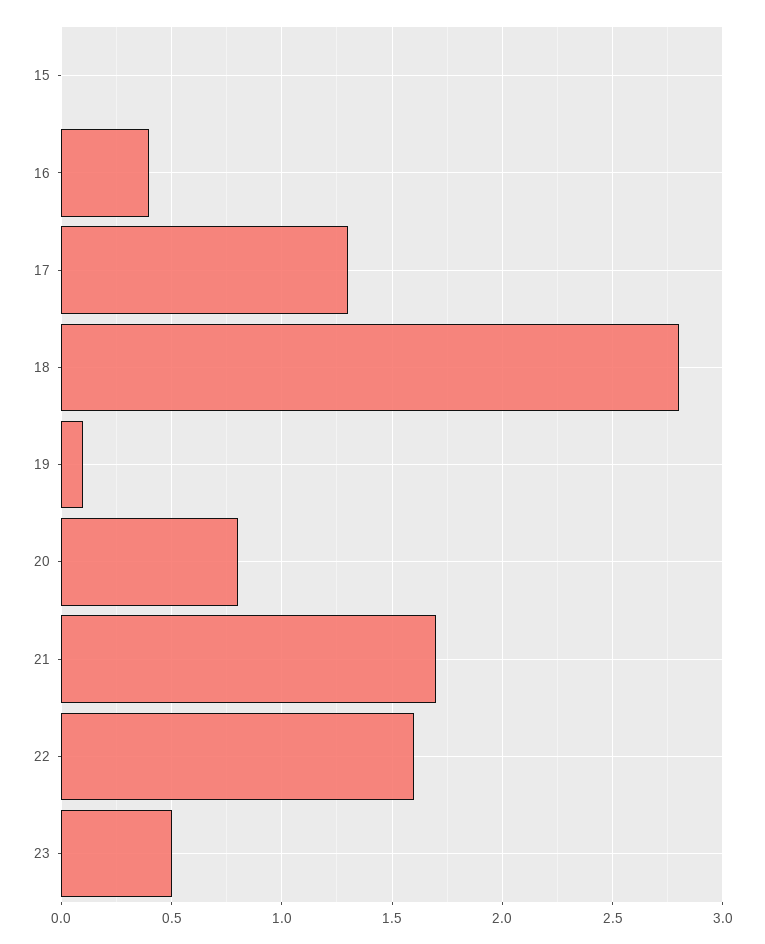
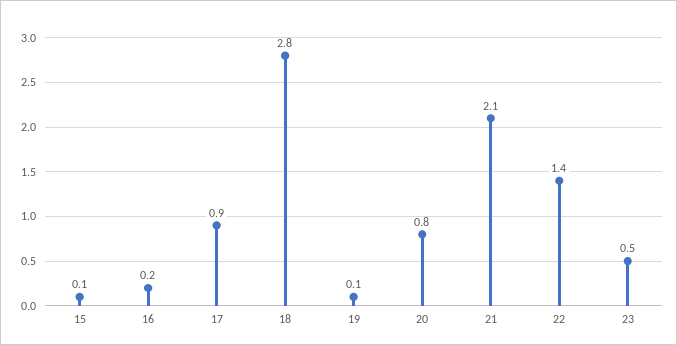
15: 0 -> 0.1
16: 0.4 -> 0.2
17: 1.3 -> 0.9
21: 1.7 -> 2.1
22: 1.6 -> 1.4

